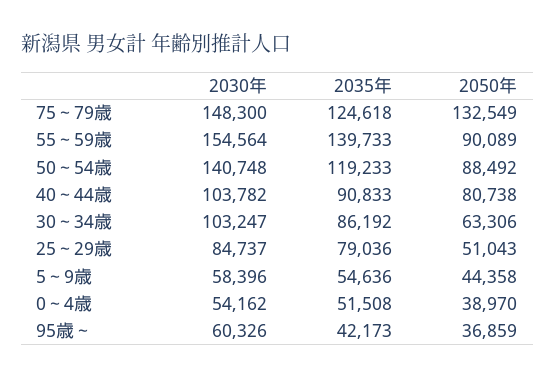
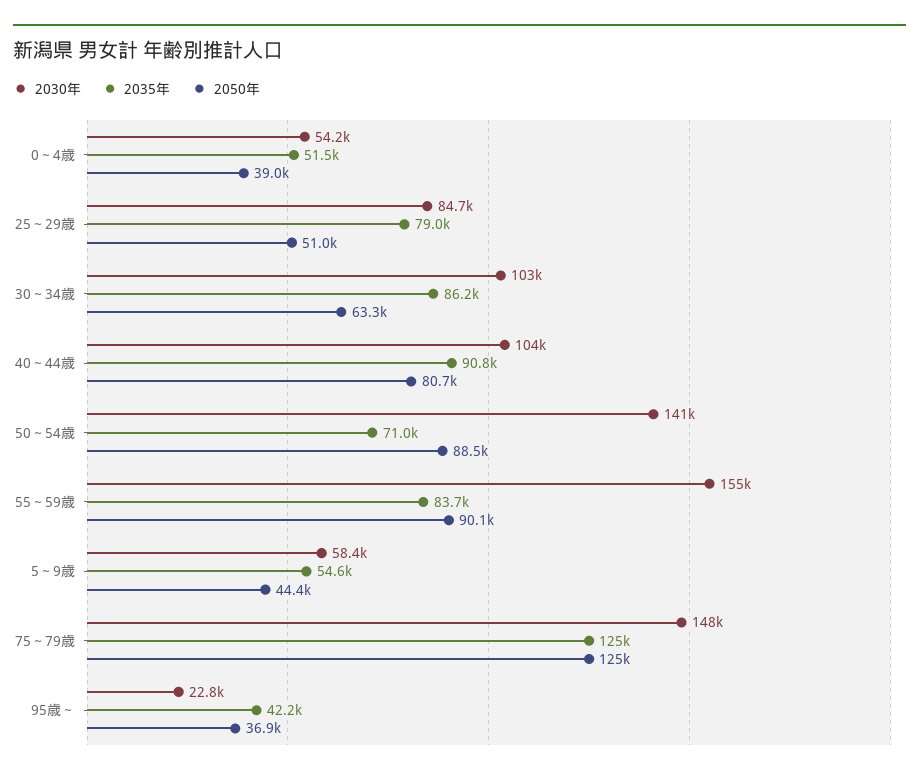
2050年, 75～79歳: 132549 -> 125000
2035年, 55～59歳: 139733 -> 83700
2035年, 50～54歳: 119233 -> 71000
2030年, 95歳～: 60326 -> 22800

